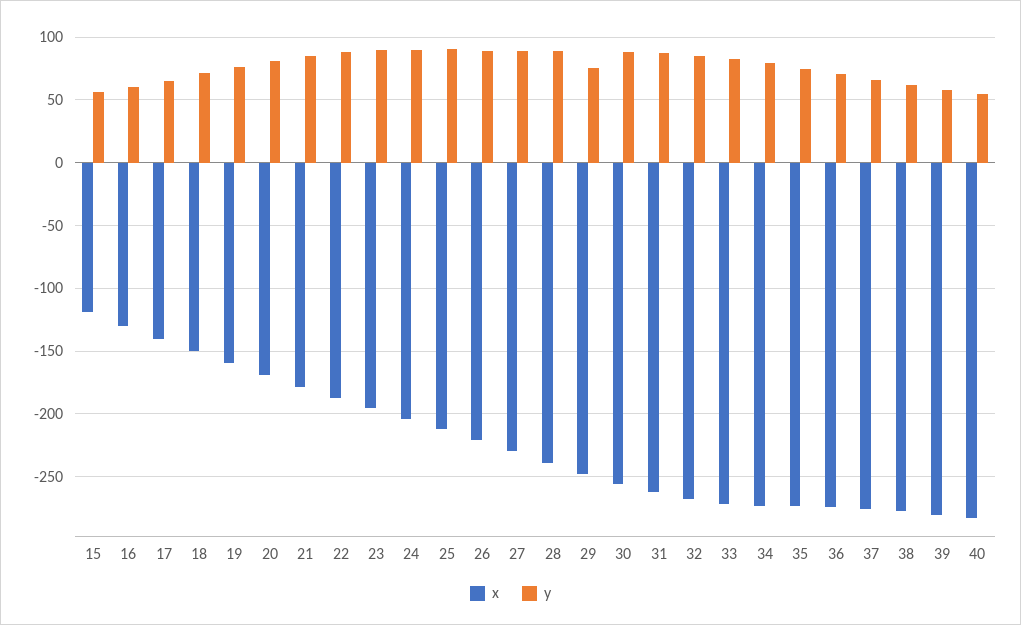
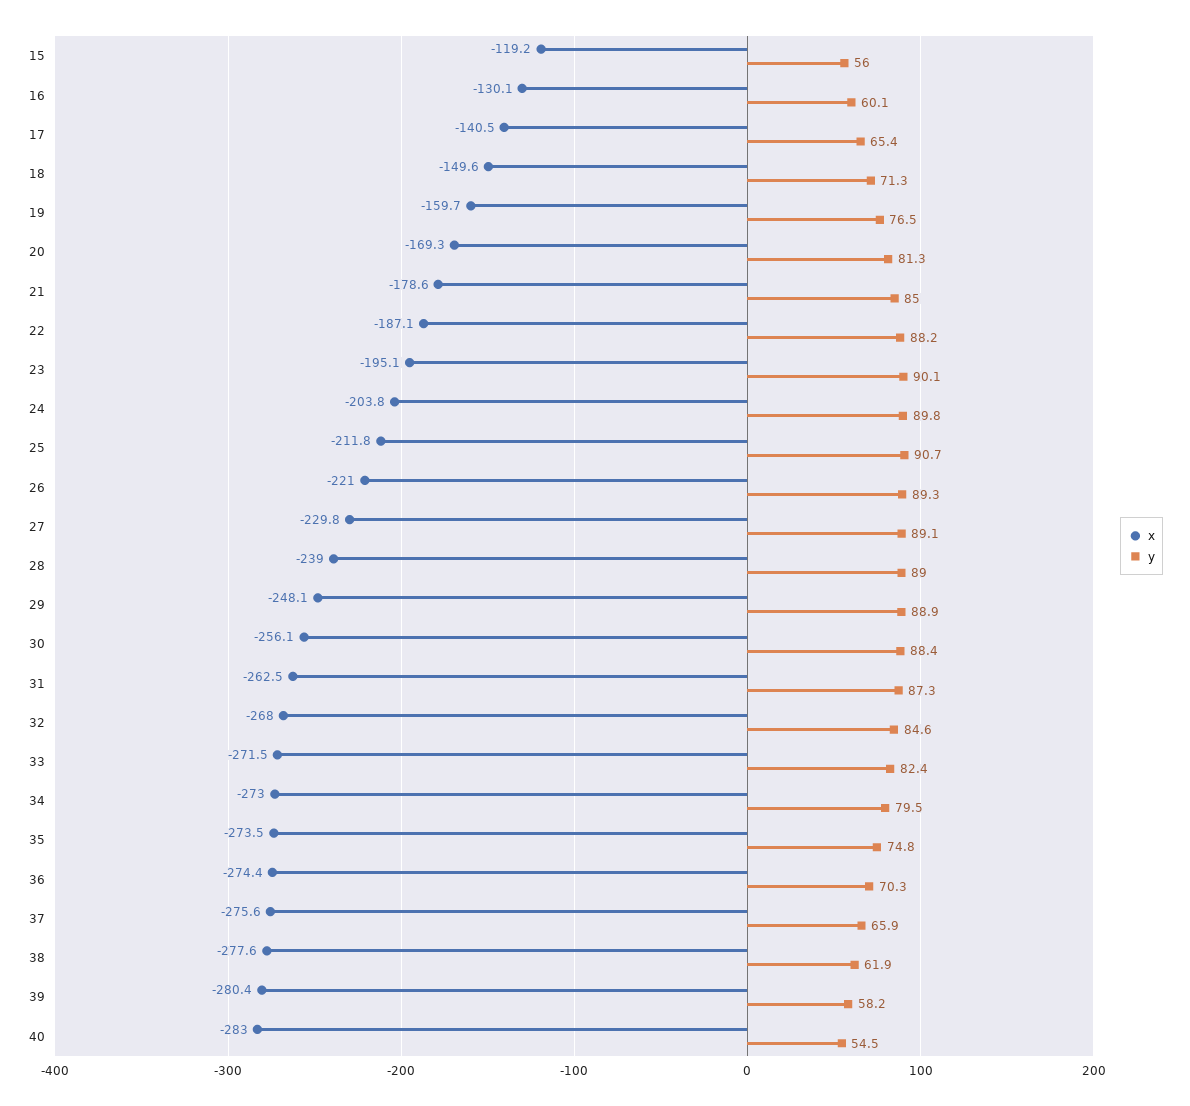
y, 29: 75 -> 88.9

